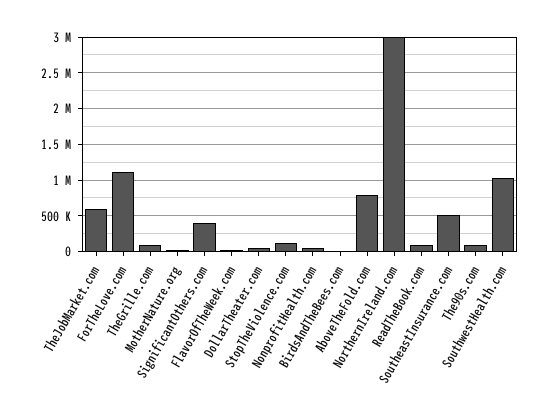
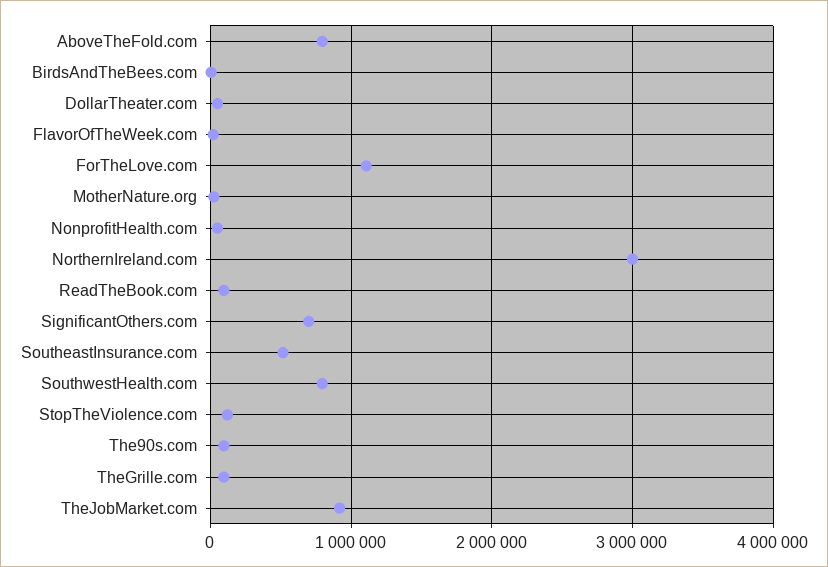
TheJobMarket.com: 600000 -> 900000
SignificantOthers.com: 400000 -> 700000
SouthwestHealth.com: 1000000 -> 800000

